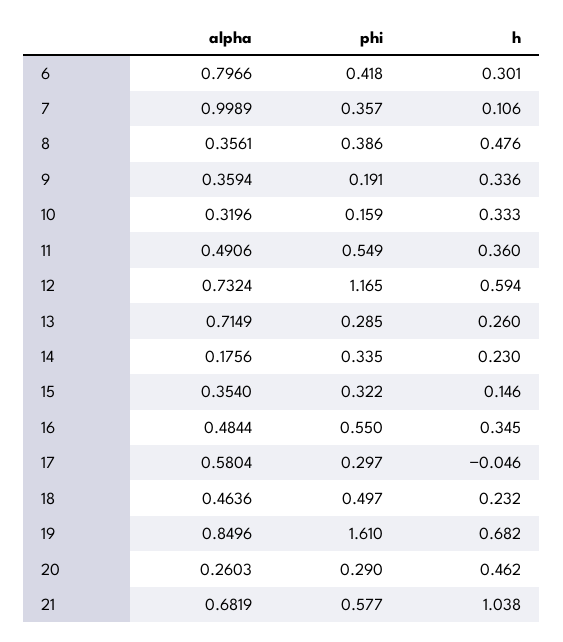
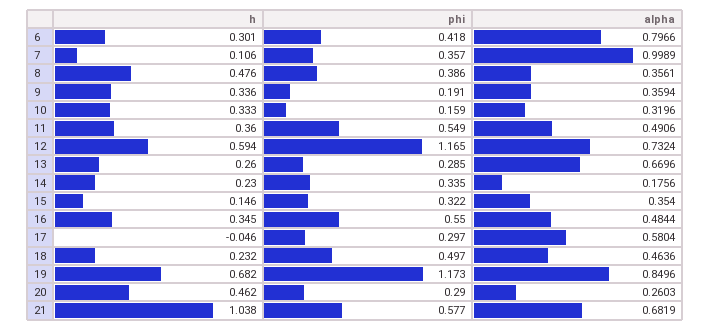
alpha, 13: 0.7149 -> 0.6696
phi, 19: 1.61 -> 1.173

